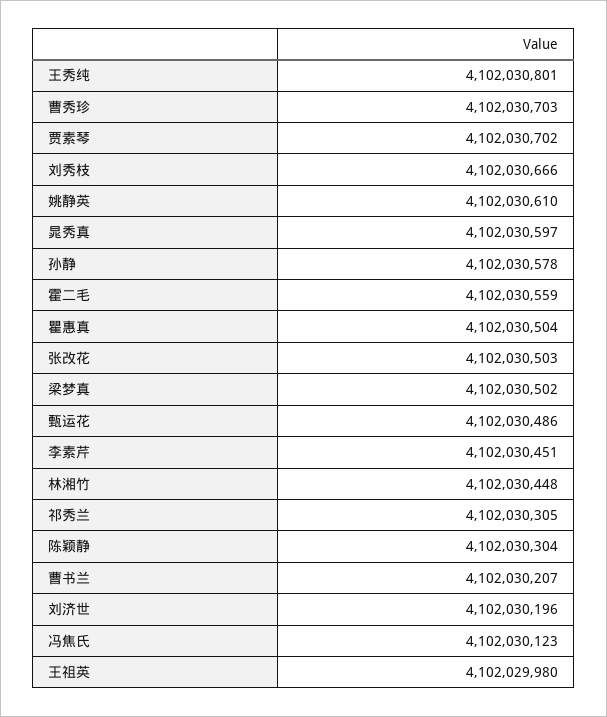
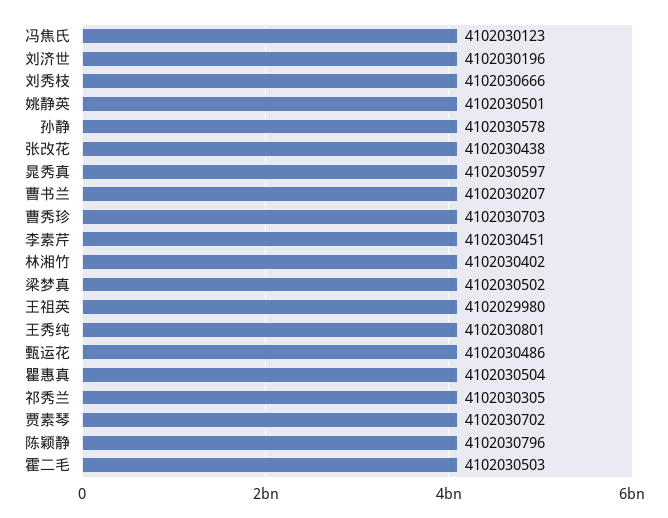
姚静英: 4102030610 -> 4102030501
霍二毛: 4102030559 -> 4102030503
张改花: 4102030503 -> 4102030438
林湘竹: 4102030448 -> 4102030402
陈颖静: 4102030304 -> 4102030796

